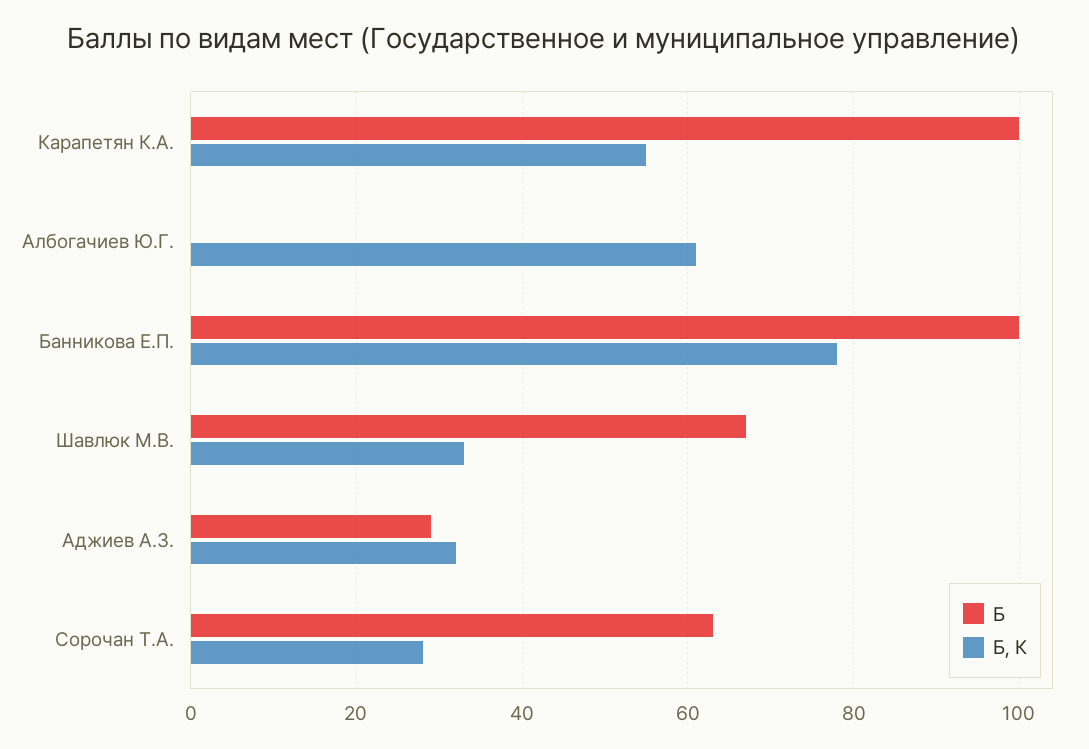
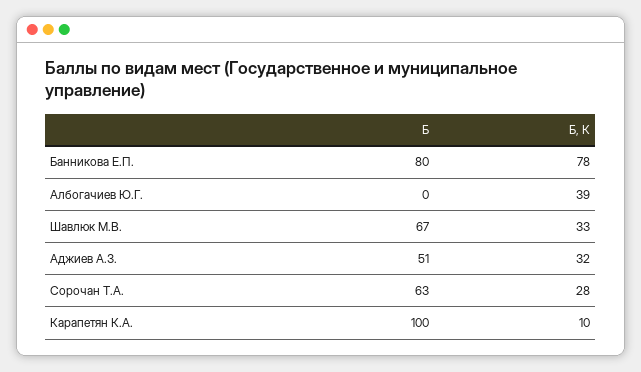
Б, К, Карапетян К.А.: 55 -> 10
Б, К, Албогачиев Ю.Г.: 60 -> 39
Б, Банникова Е.П.: 100 -> 80
Б, Аджиев А.З.: 30 -> 51

